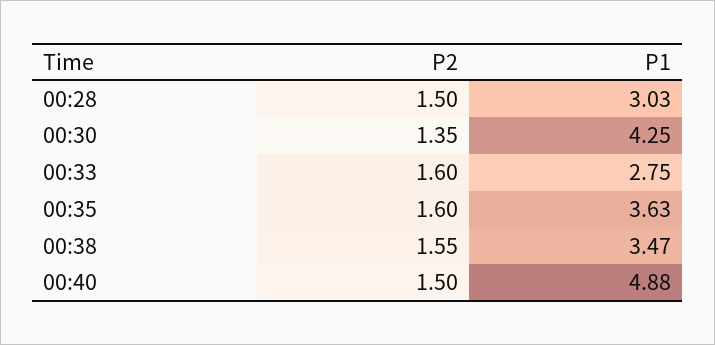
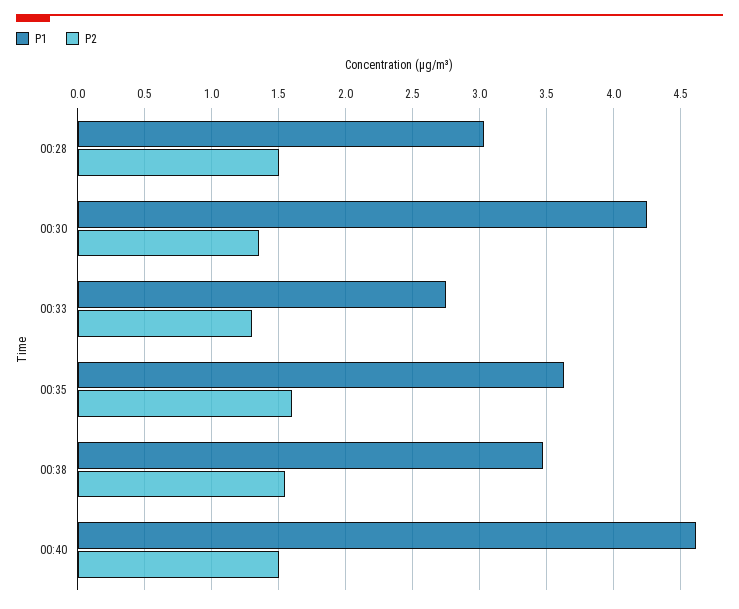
P2, 00:33: 1.6 -> 1.3
P1, 00:40: 4.88 -> 4.6

